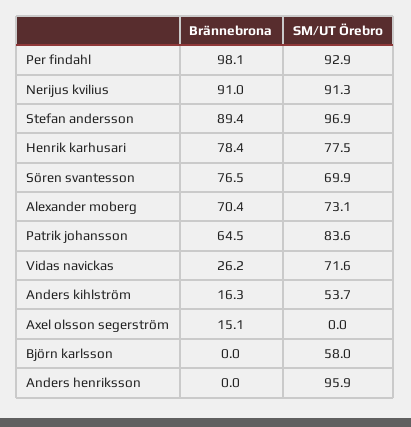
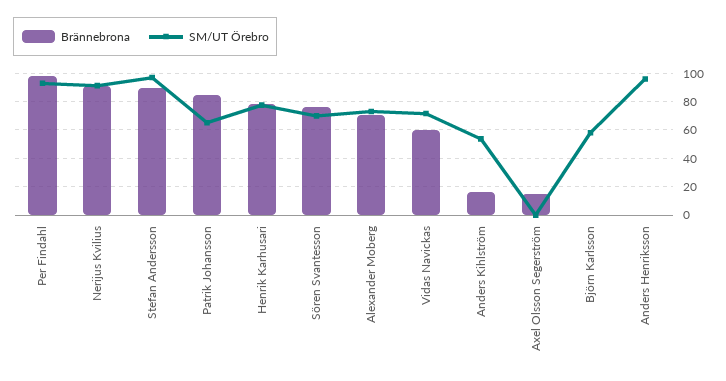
Brännebrona, Patrik johansson: 64.5 -> 85
SM/UT Örebro, Patrik johansson: 83.6 -> 65
Brännebrona, Vidas navickas: 26.2 -> 60

